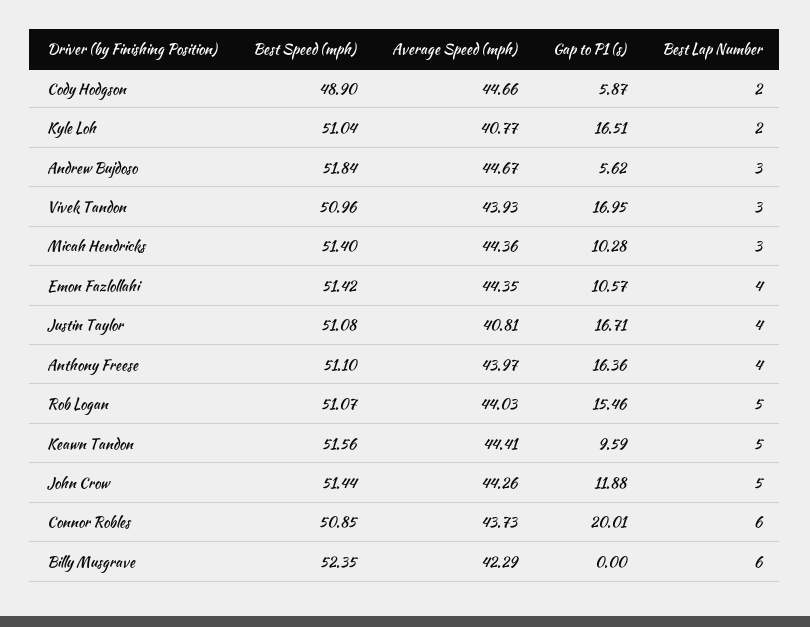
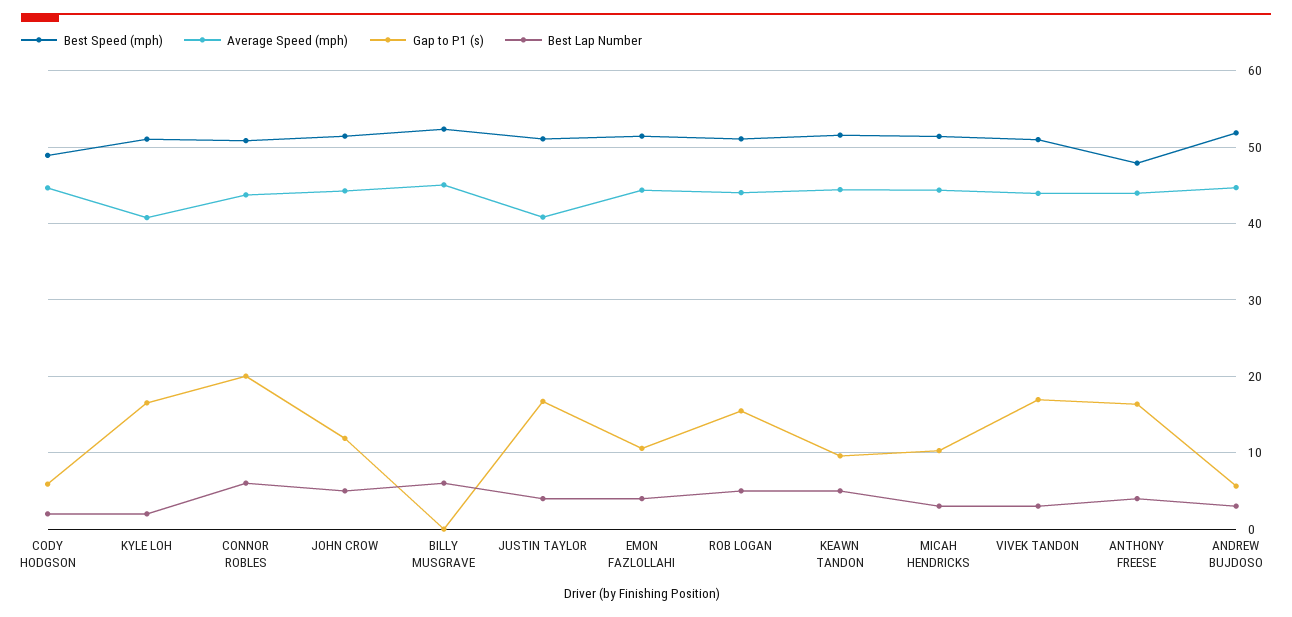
Best Speed (mph), Anthony Freese: 51.1 -> 48
Average Speed (mph), Billy Musgrave: 42.29 -> 45

